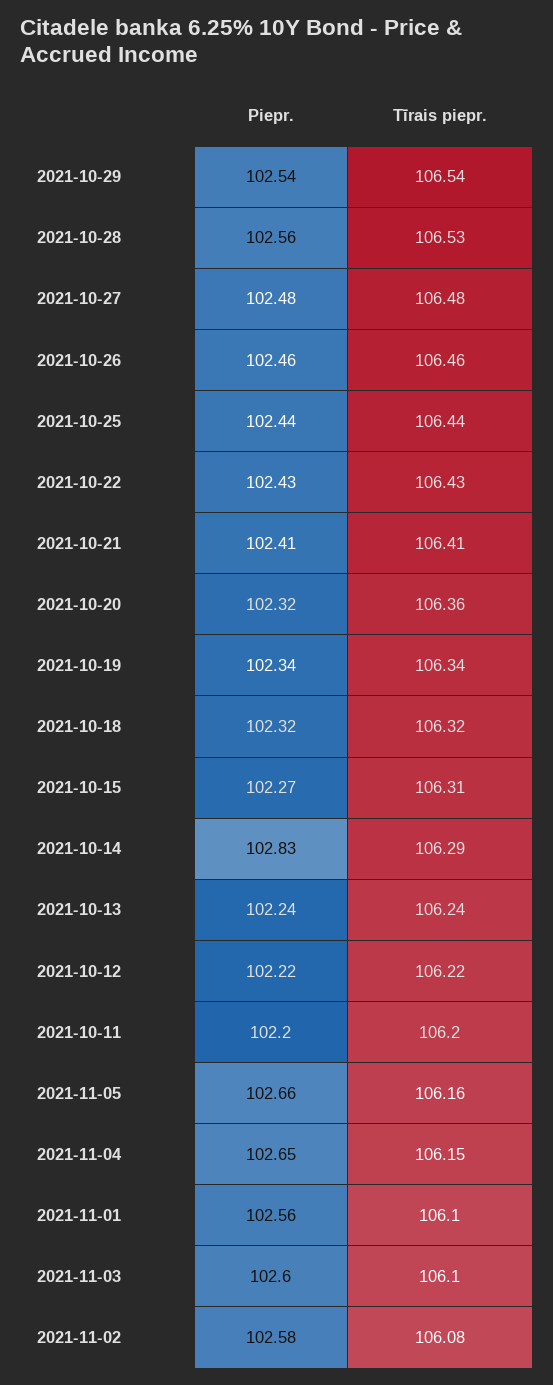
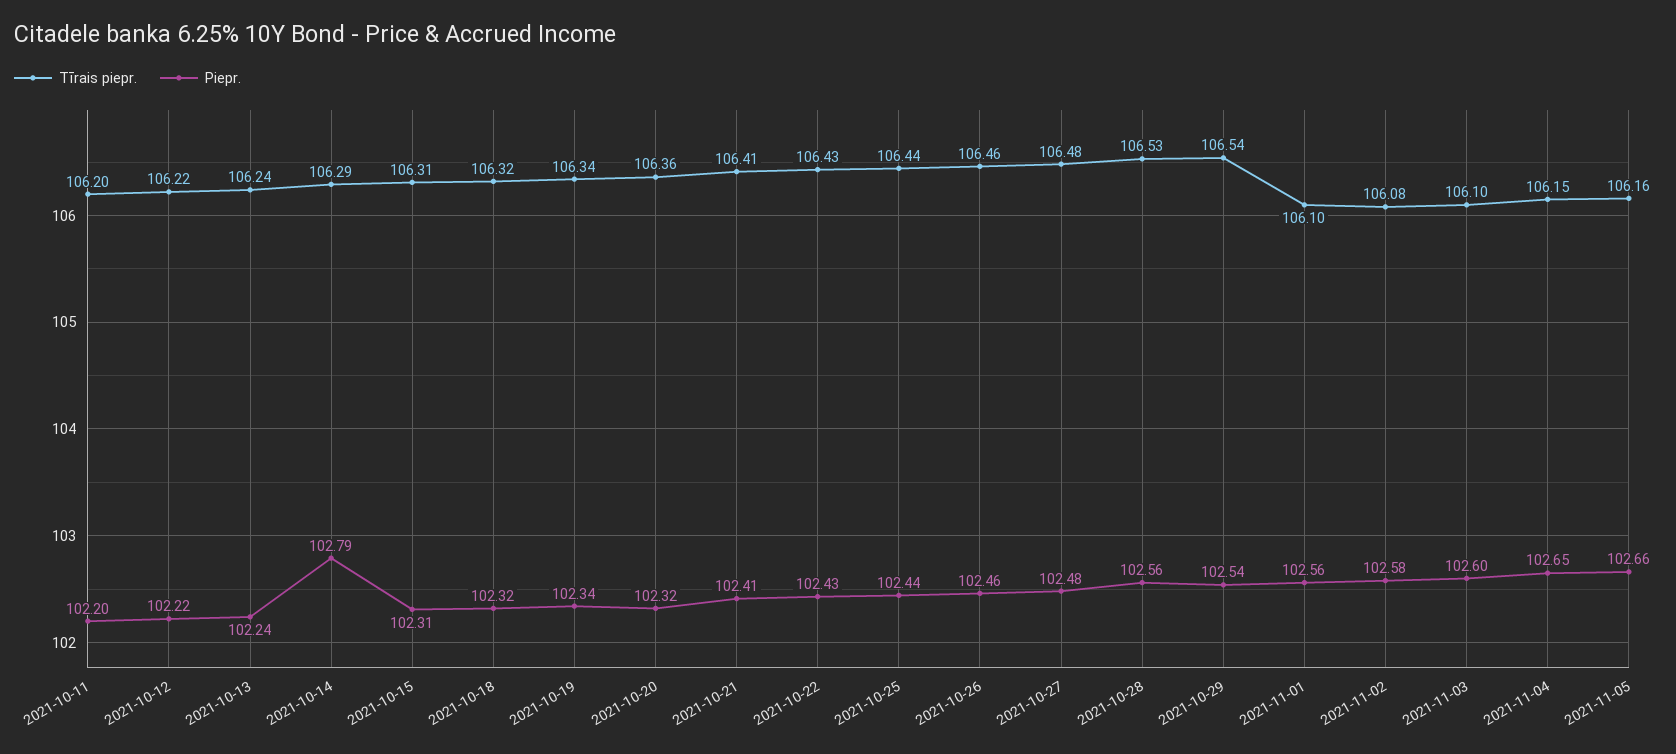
Piepr., 2021-10-15: 102.27 -> 102.31
Piepr., 2021-10-14: 102.83 -> 102.79

